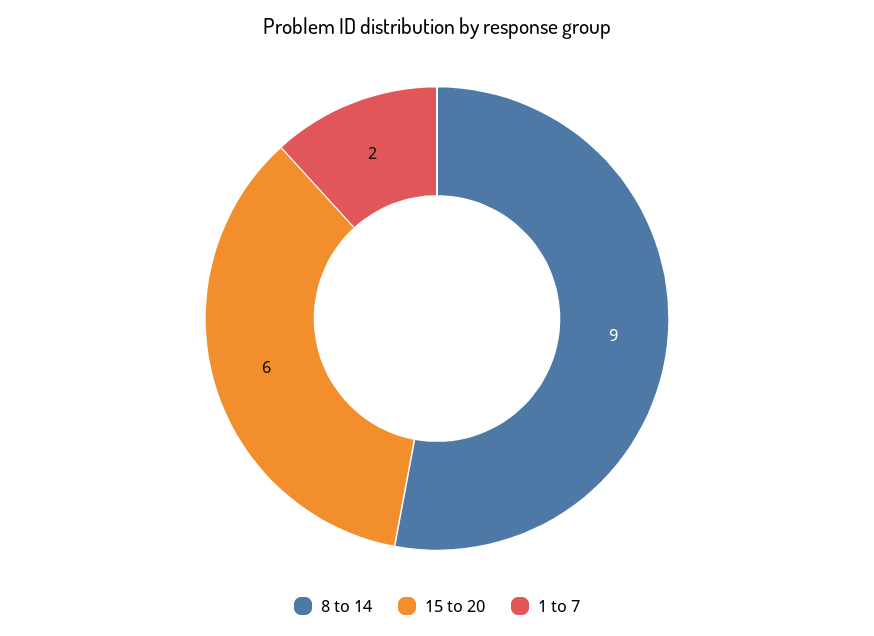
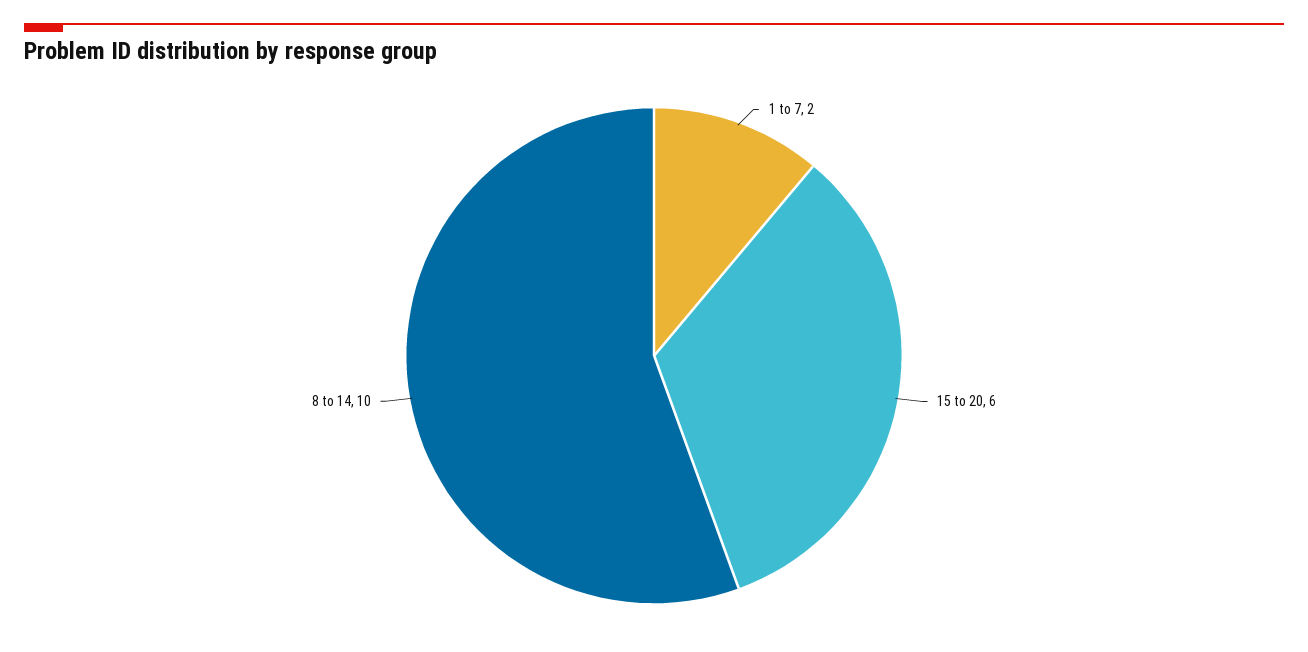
8 to 14: 9 -> 10

